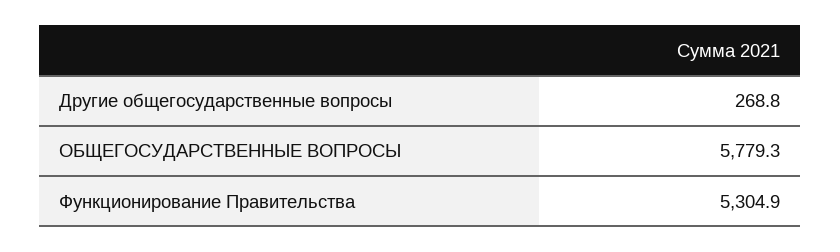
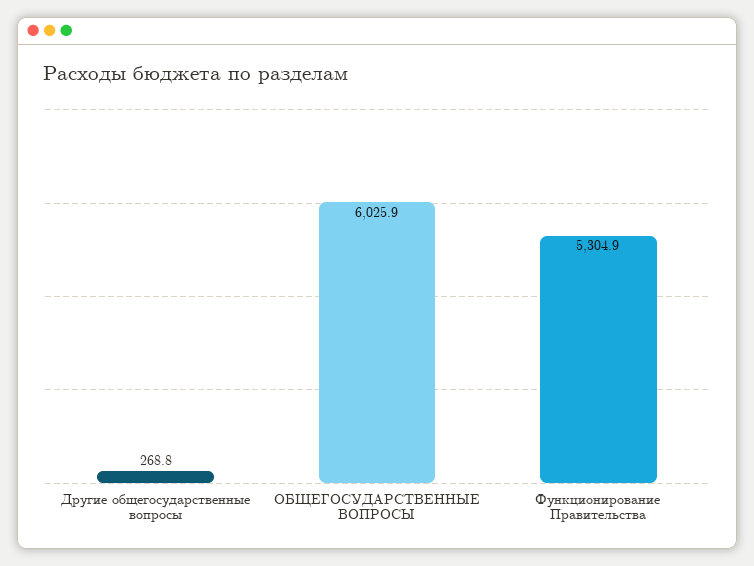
ОБЩЕГОСУДАРСТВЕННЫЕ ВОПРОСЫ: 5779.3 -> 6025.9

